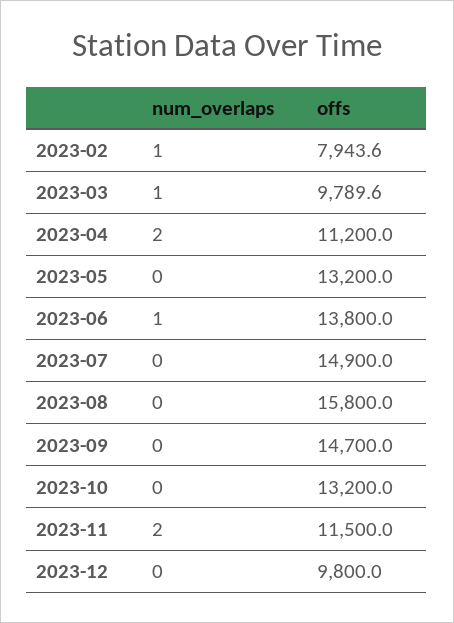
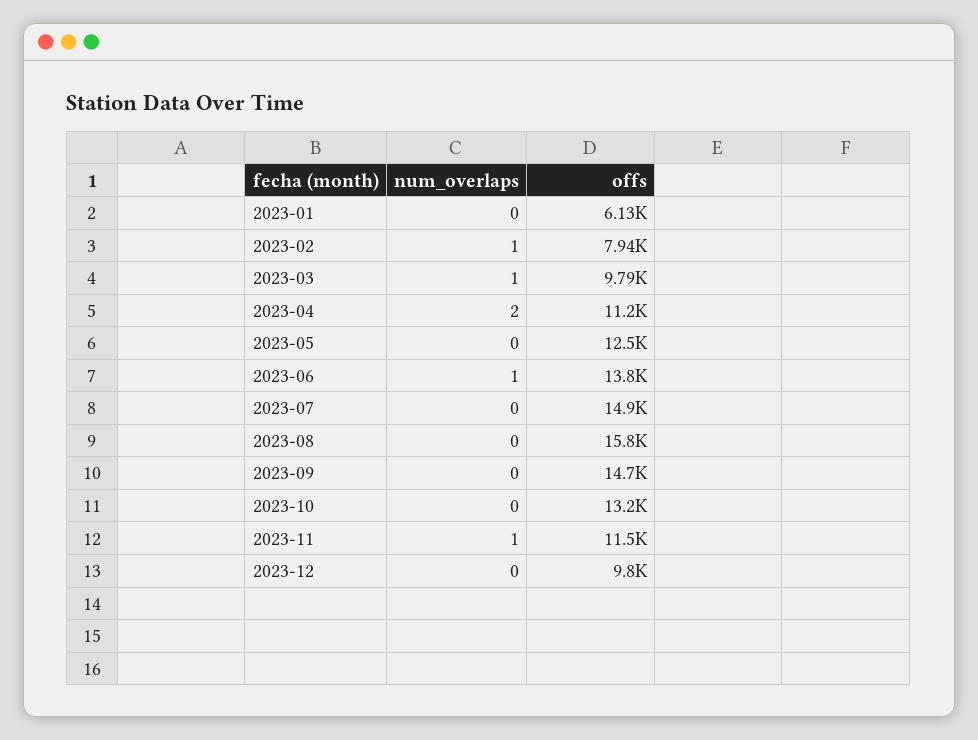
offs, 2023-05: 13200 -> 12500
num_overlaps, 2023-11: 2 -> 1
num_overlaps, 2023-01: none -> 0
offs, 2023-01: none -> 6130

